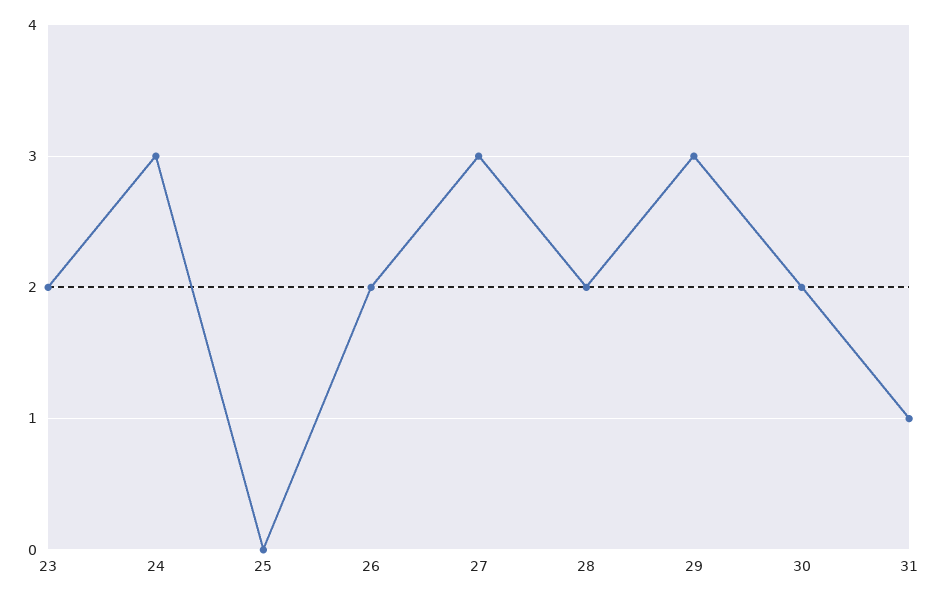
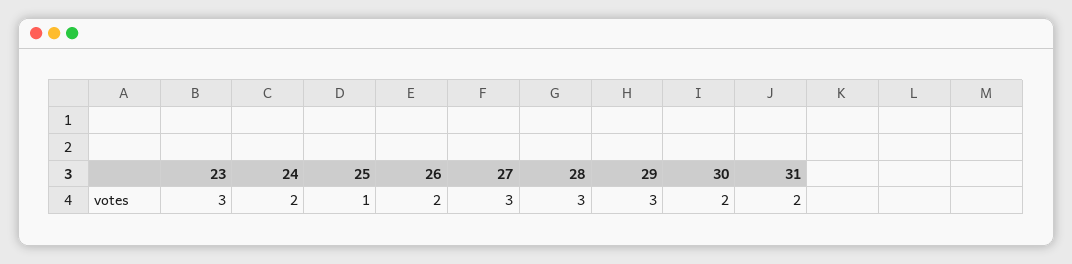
23: 2 -> 3
24: 3 -> 2
25: 0 -> 1
28: 2 -> 3
31: 1 -> 2

